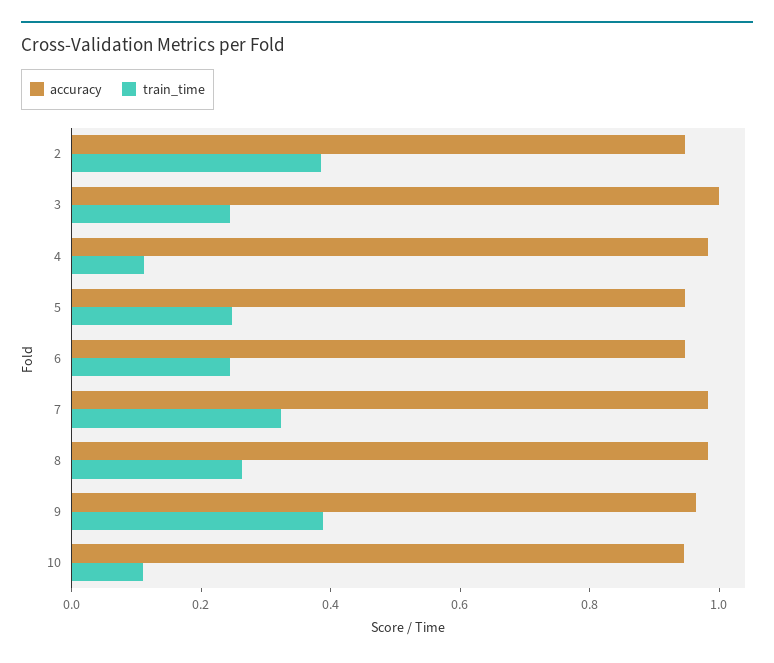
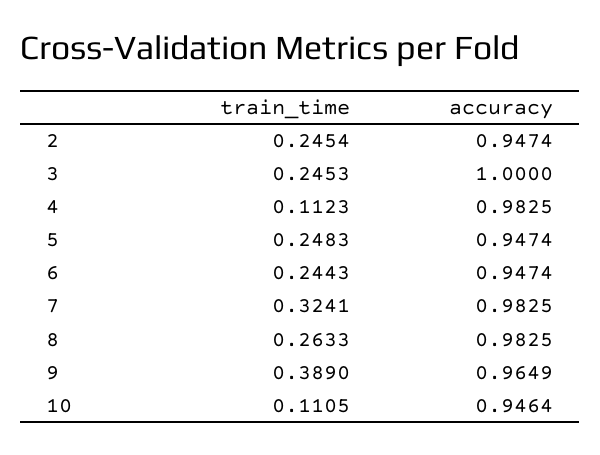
train_time, 2: 0.4 -> 0.2454

